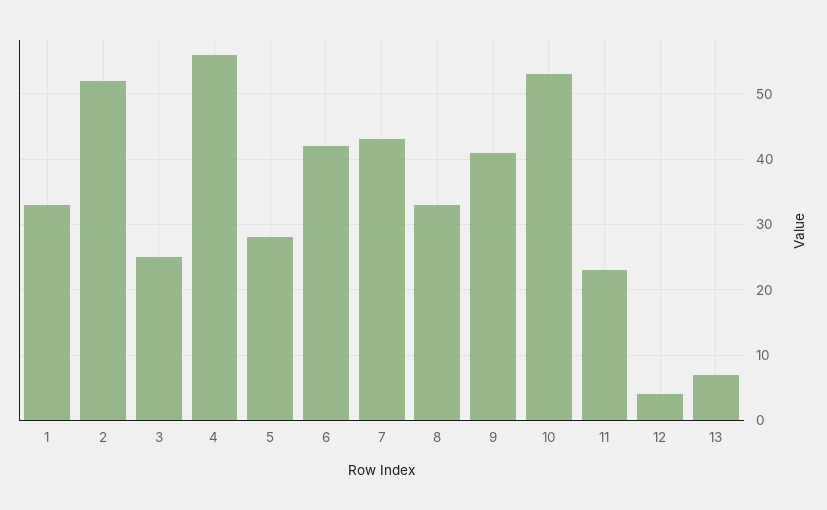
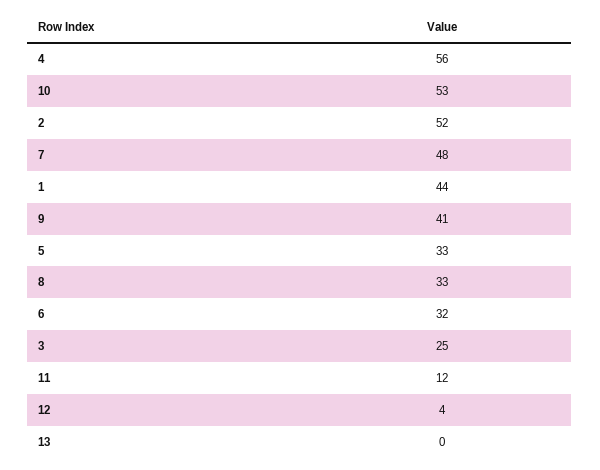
1: 33 -> 44
5: 28 -> 33
6: 42 -> 32
7: 43 -> 48
11: 23 -> 12
13: 7 -> 0

